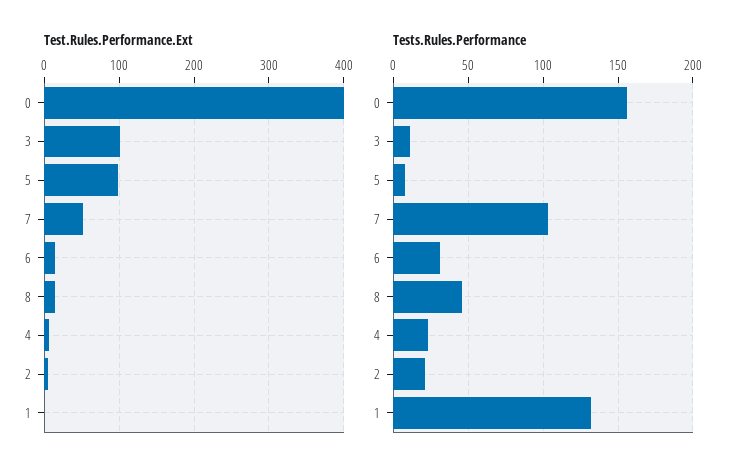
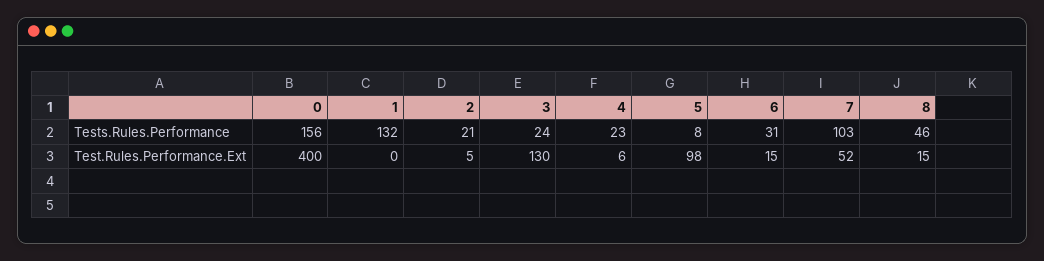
Test.Rules.Performance.Ext, 3: 100 -> 130
Tests.Rules.Performance, 3: 10 -> 24

